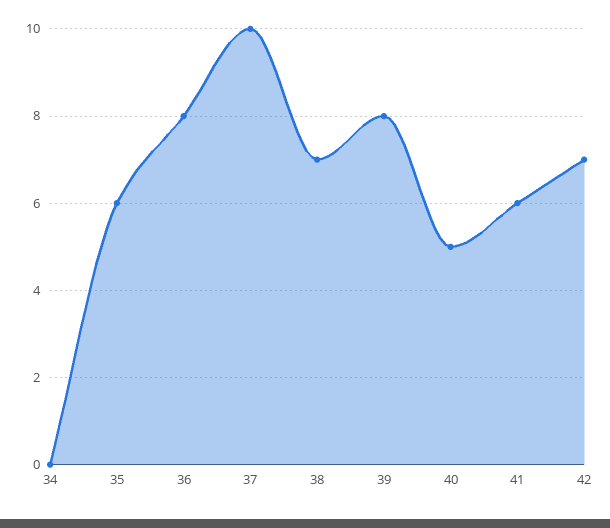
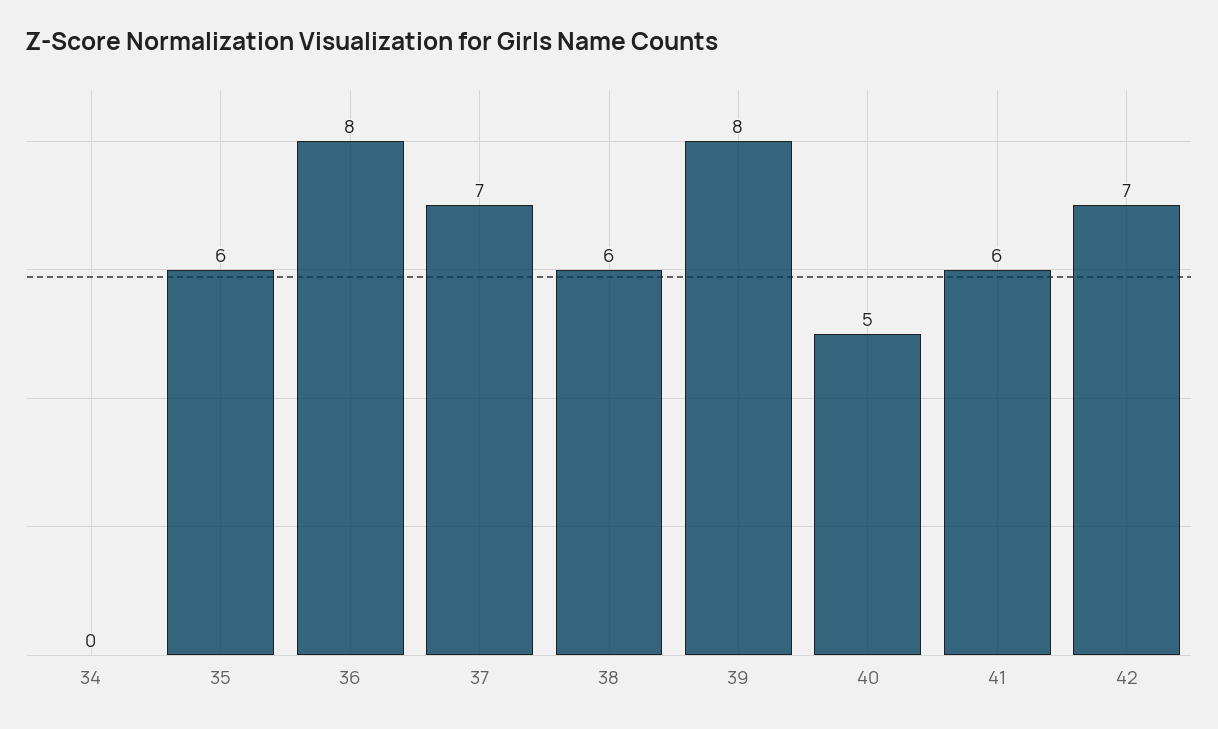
37: 10 -> 7
38: 7 -> 6

